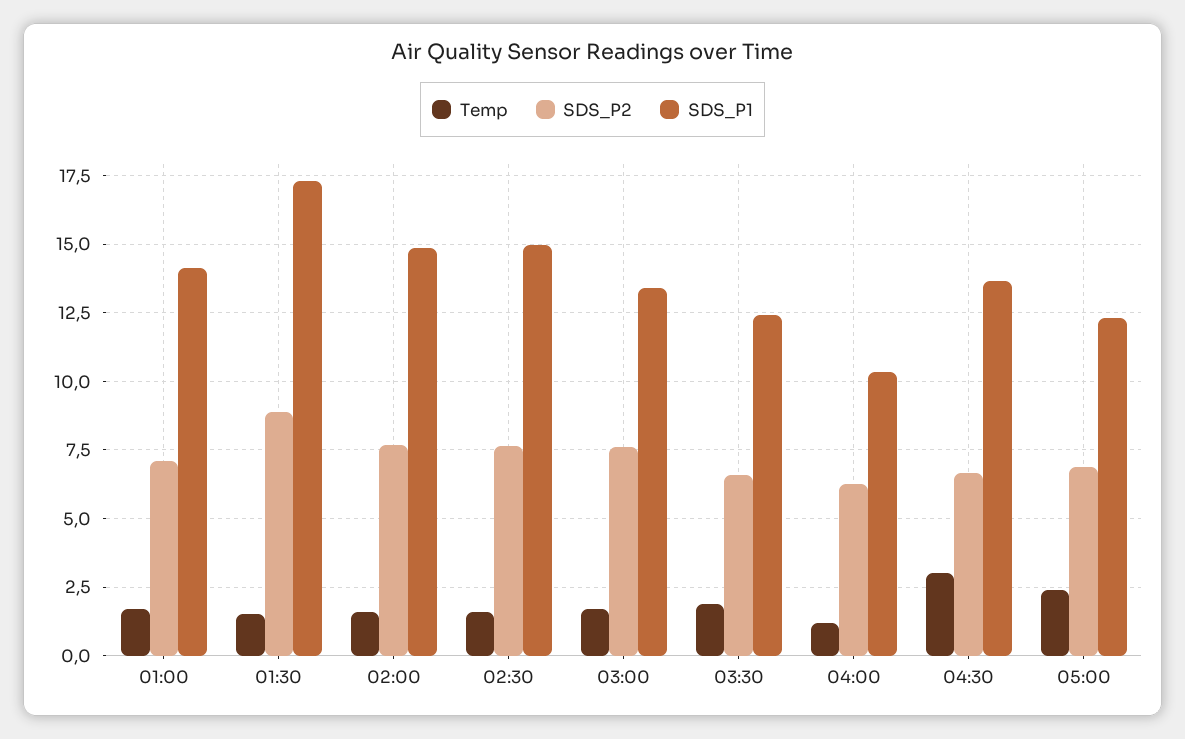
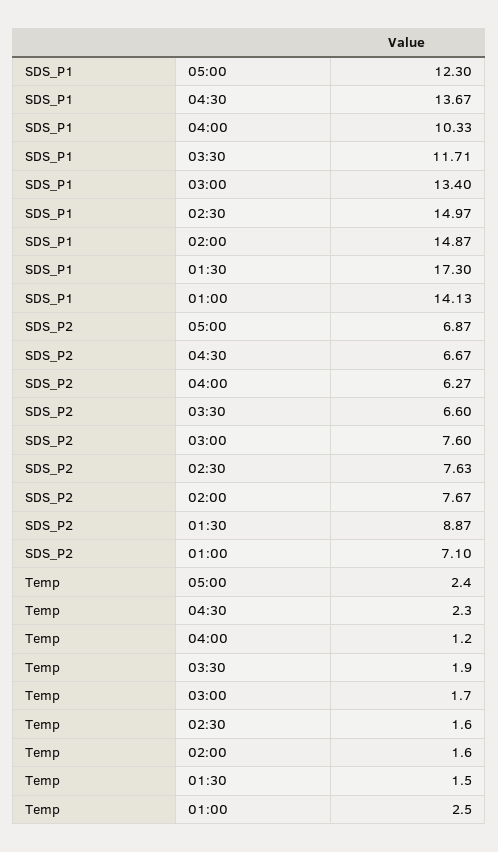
Temp, 01:00: 1.75 -> 2.5
SDS_P1, 03:30: 12.5 -> 11.71
Temp, 04:30: 3 -> 2.3

